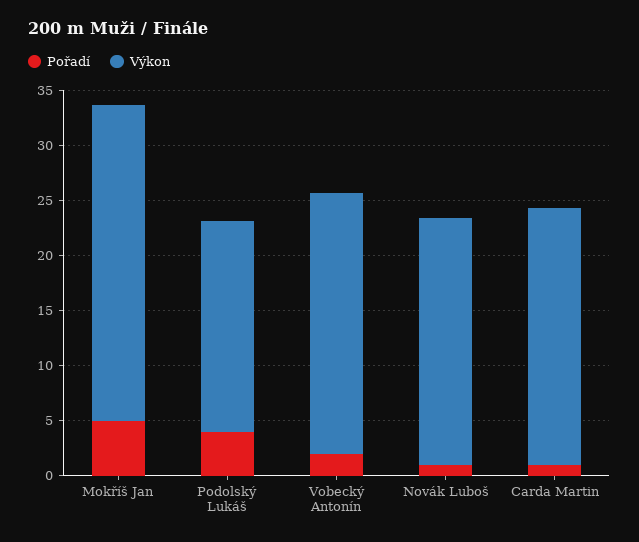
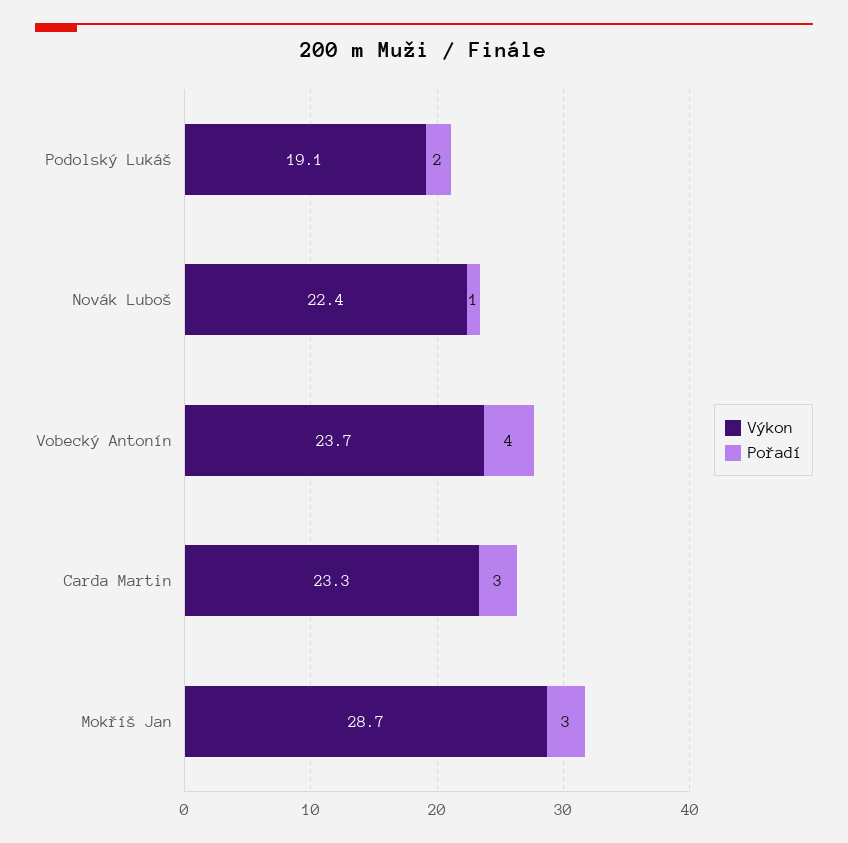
Pořadí, Mokříš Jan: 5 -> 3
Pořadí, Podolský Lukáš: 4 -> 2
Pořadí, Vobecký Antonín: 2 -> 4
Pořadí, Carda Martin: 1 -> 3

